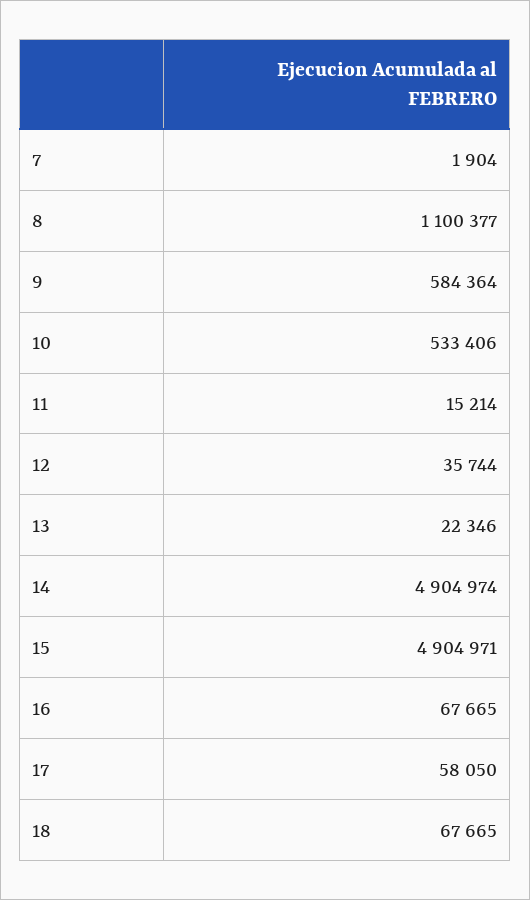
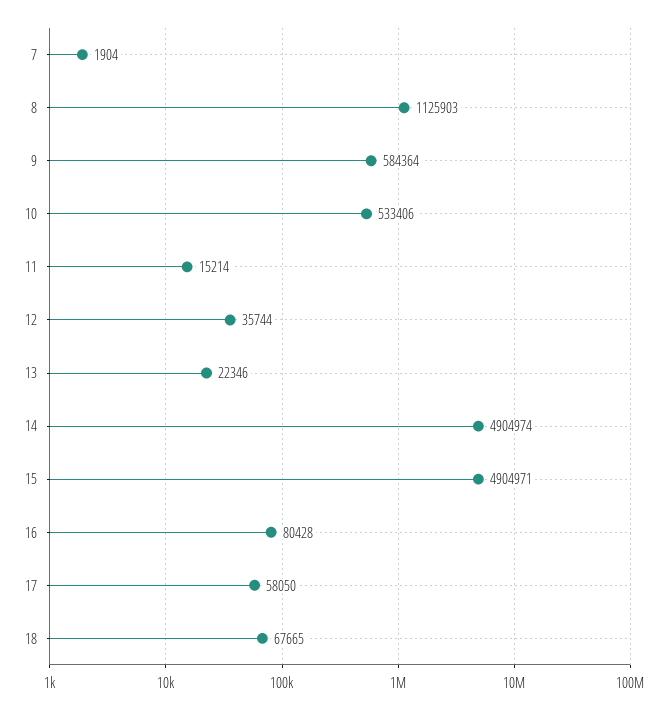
8: 1100377 -> 1125903
16: 67665 -> 80428

